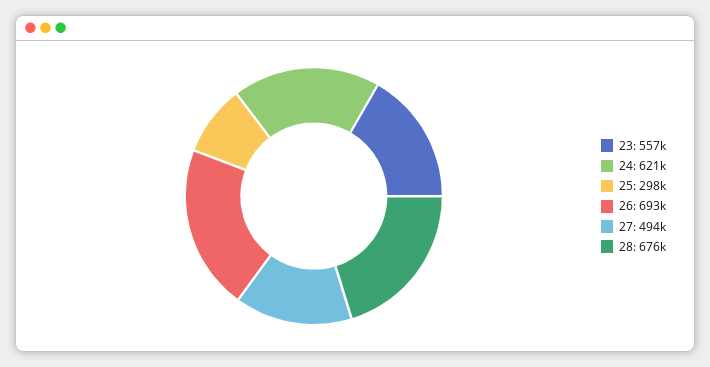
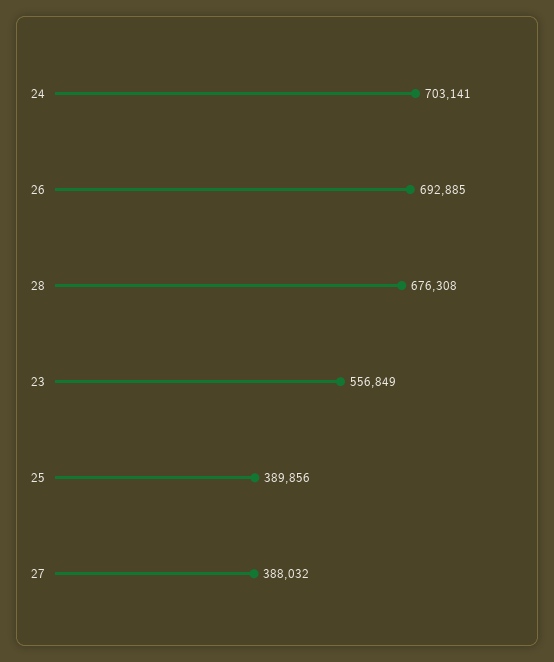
24: 621000 -> 703141
25: 298000 -> 389856
27: 494000 -> 388032

